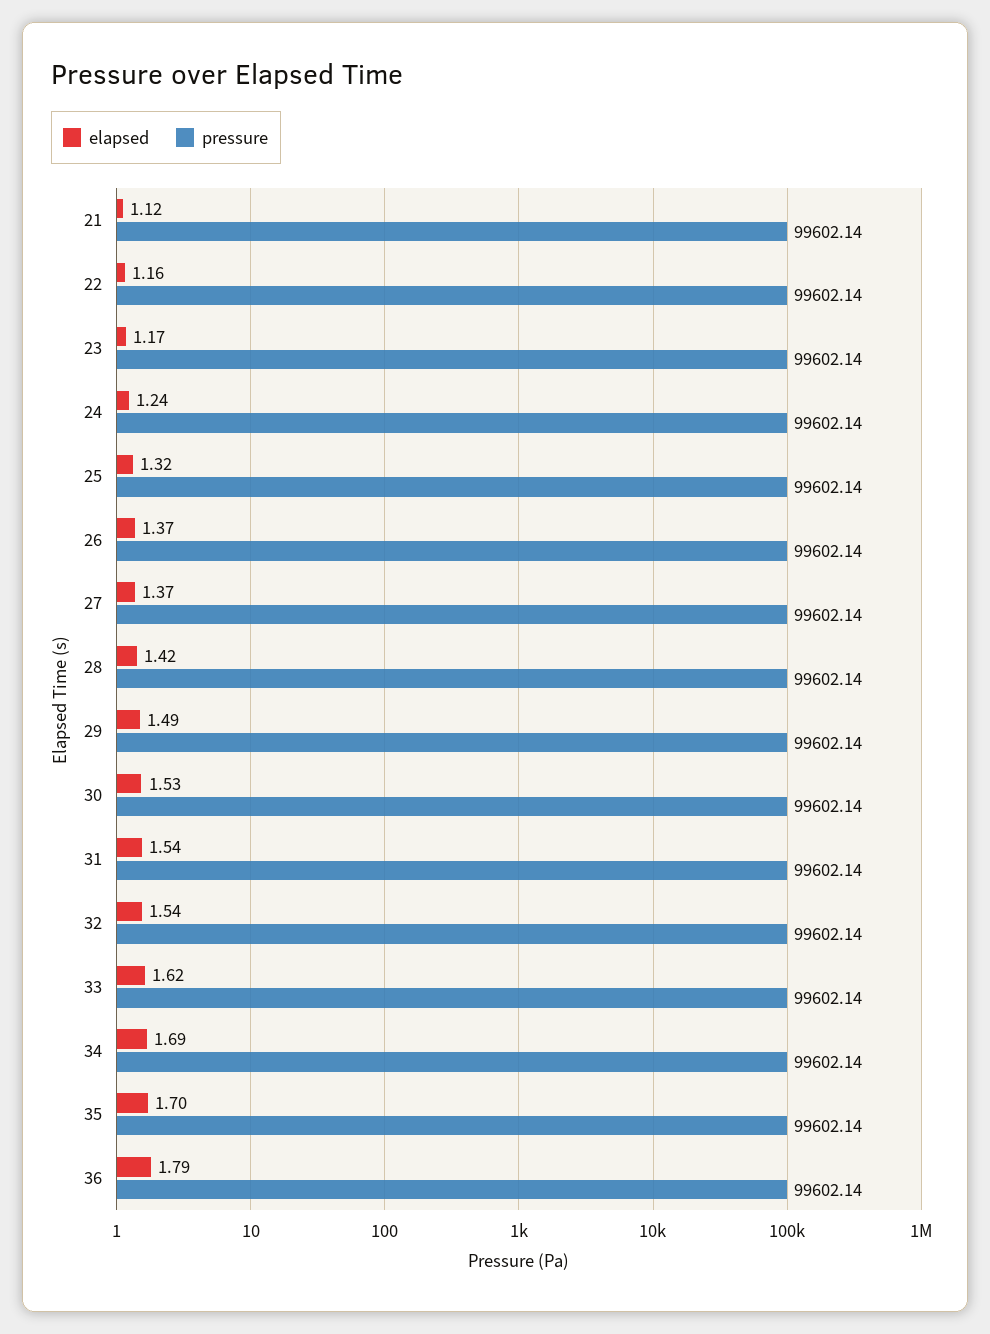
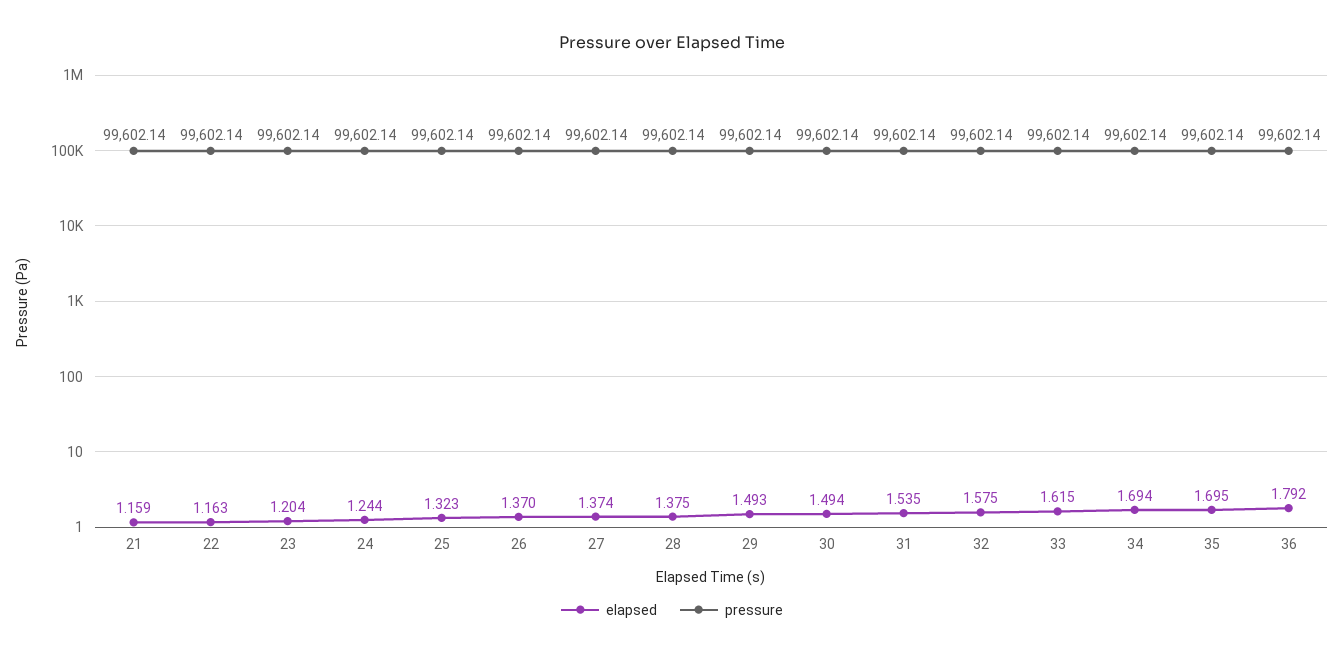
elapsed, 21: 1.12 -> 1.159
elapsed, 23: 1.17 -> 1.204
elapsed, 28: 1.42 -> 1.375
elapsed, 30: 1.53 -> 1.494
elapsed, 32: 1.54 -> 1.575

